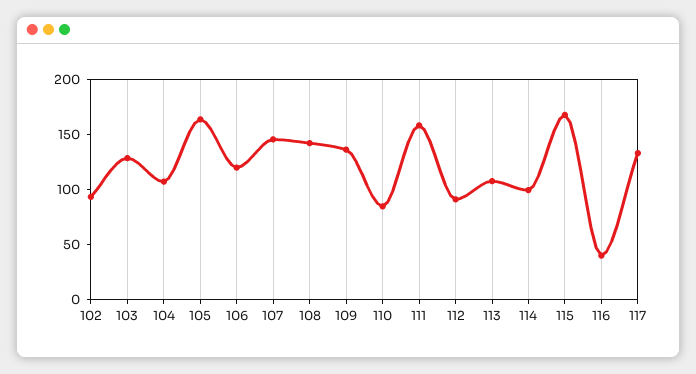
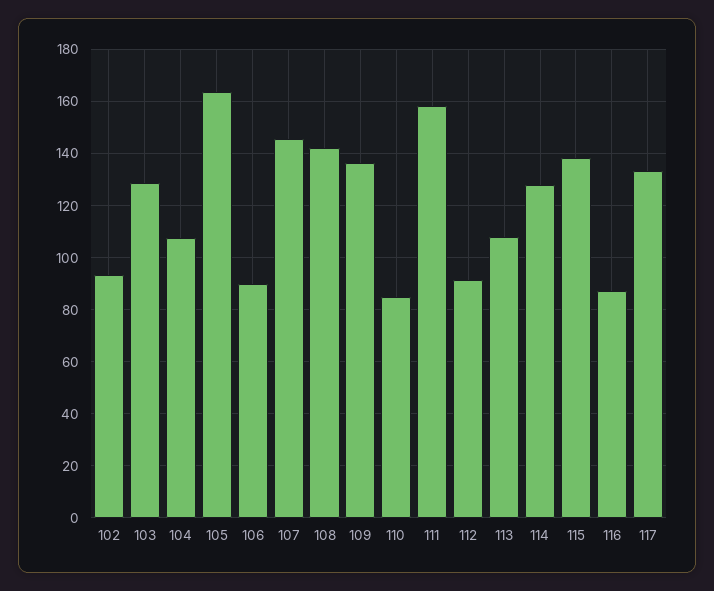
106: 120 -> 90
114: 100 -> 127.5
115: 170 -> 137.5
116: 40 -> 87.5

